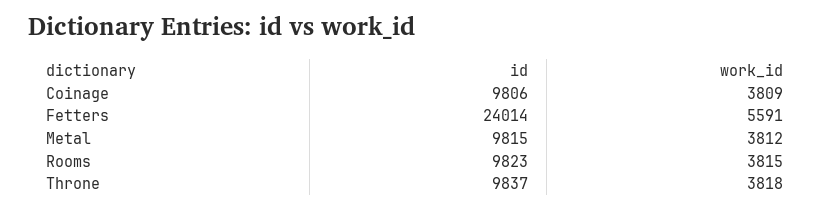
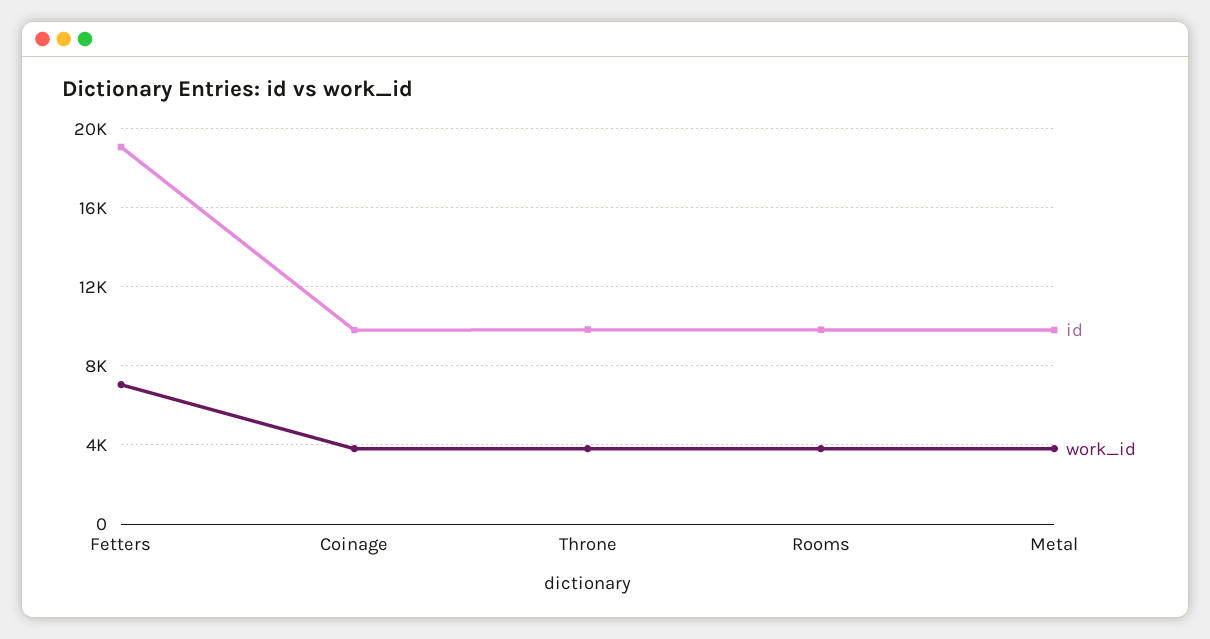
id, Fetters: 24014 -> 19000
work_id, Fetters: 5591 -> 7000

